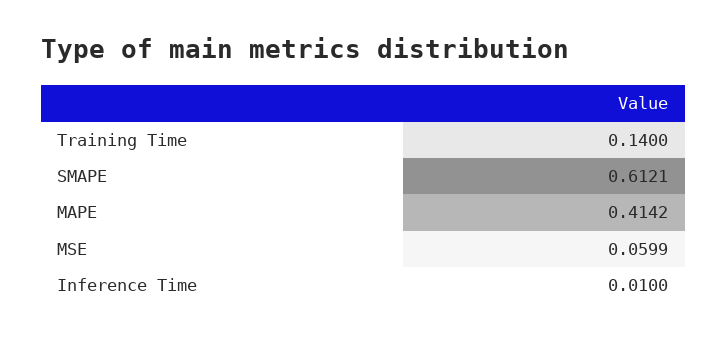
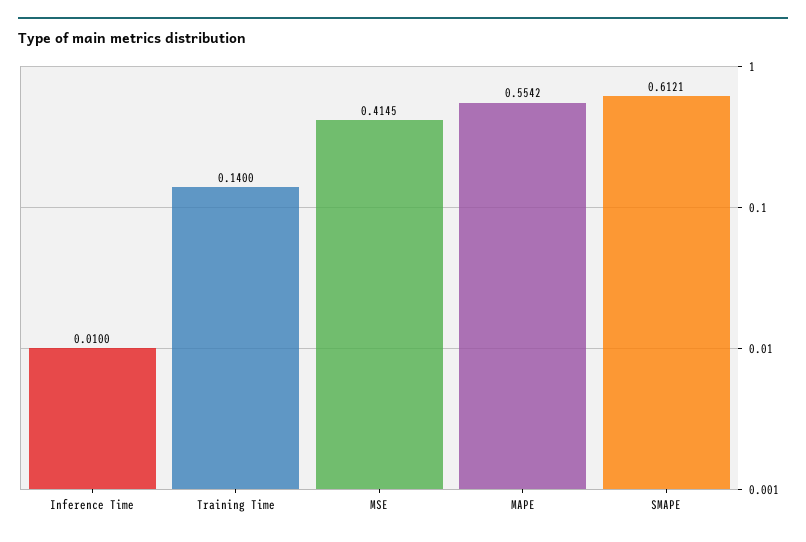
MAPE: 0.4142 -> 0.5542
MSE: 0.0599 -> 0.4145

